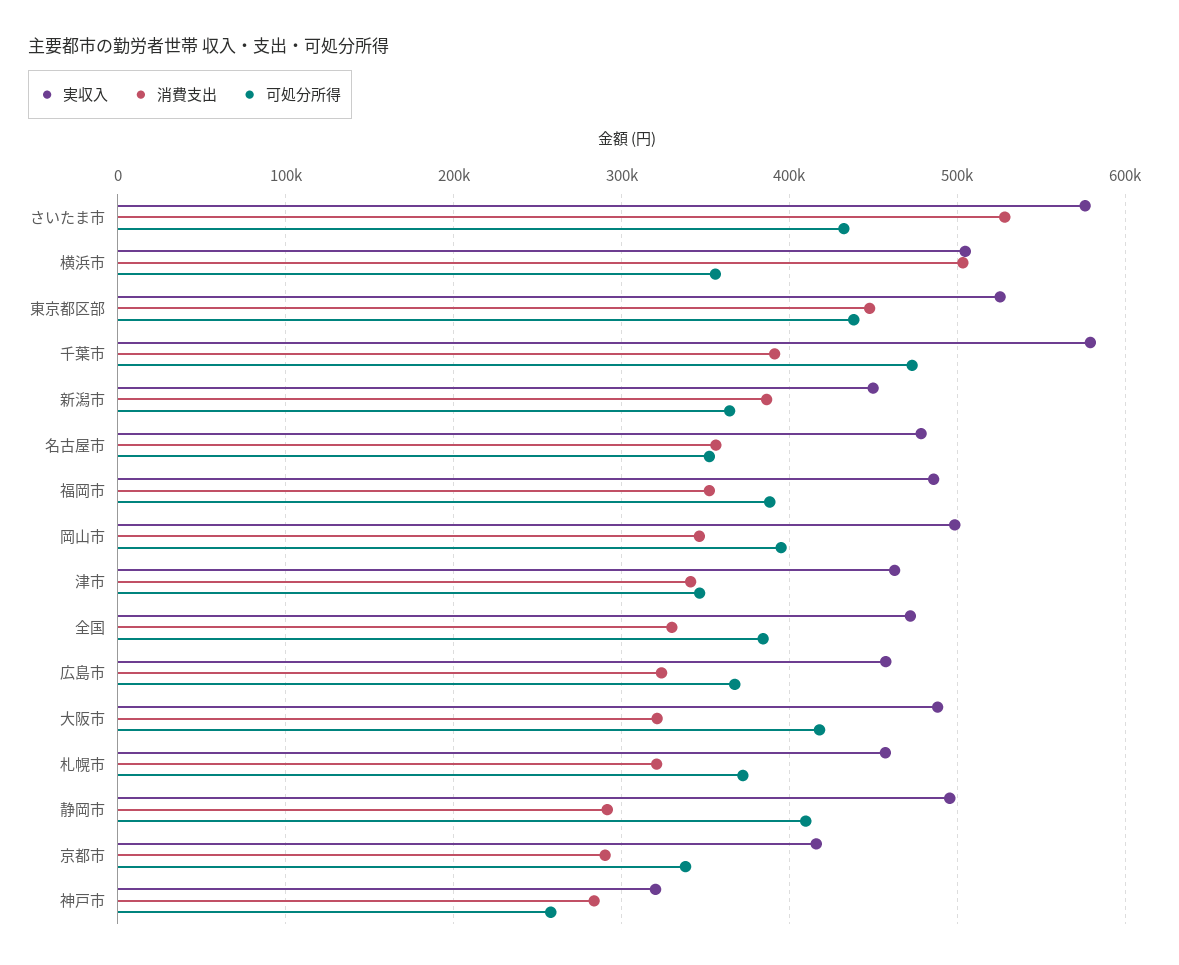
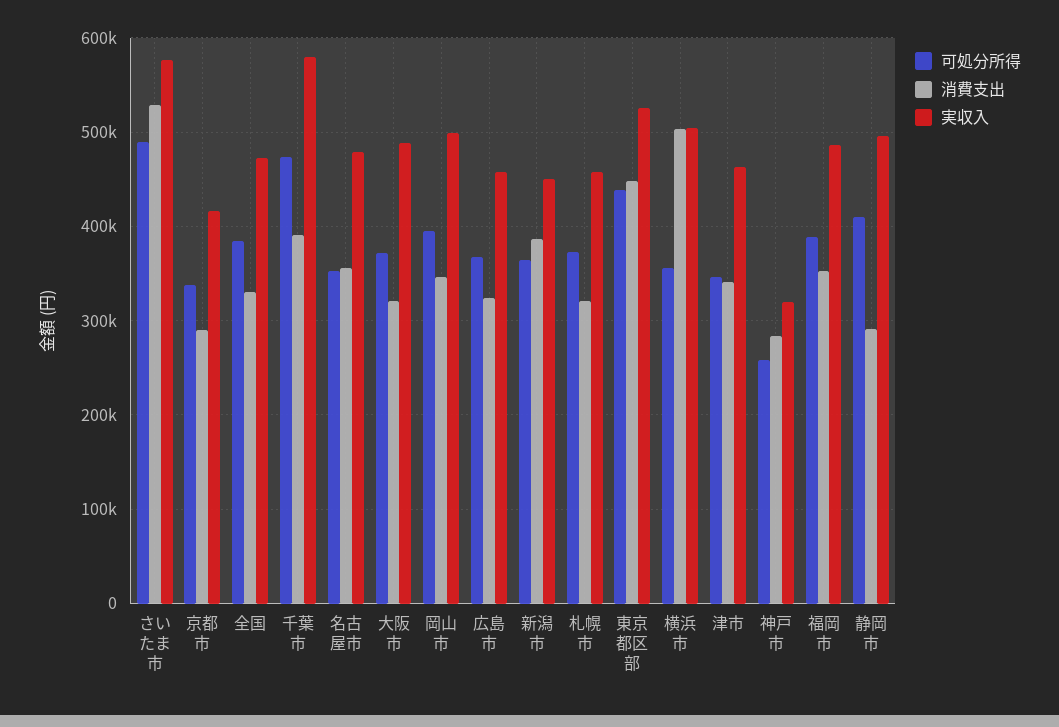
可処分所得, さいたま市: 430000 -> 490000
可処分所得, 大阪市: 420000 -> 370000

